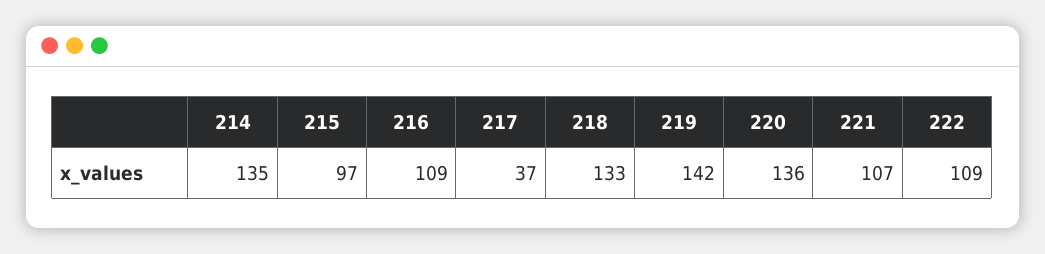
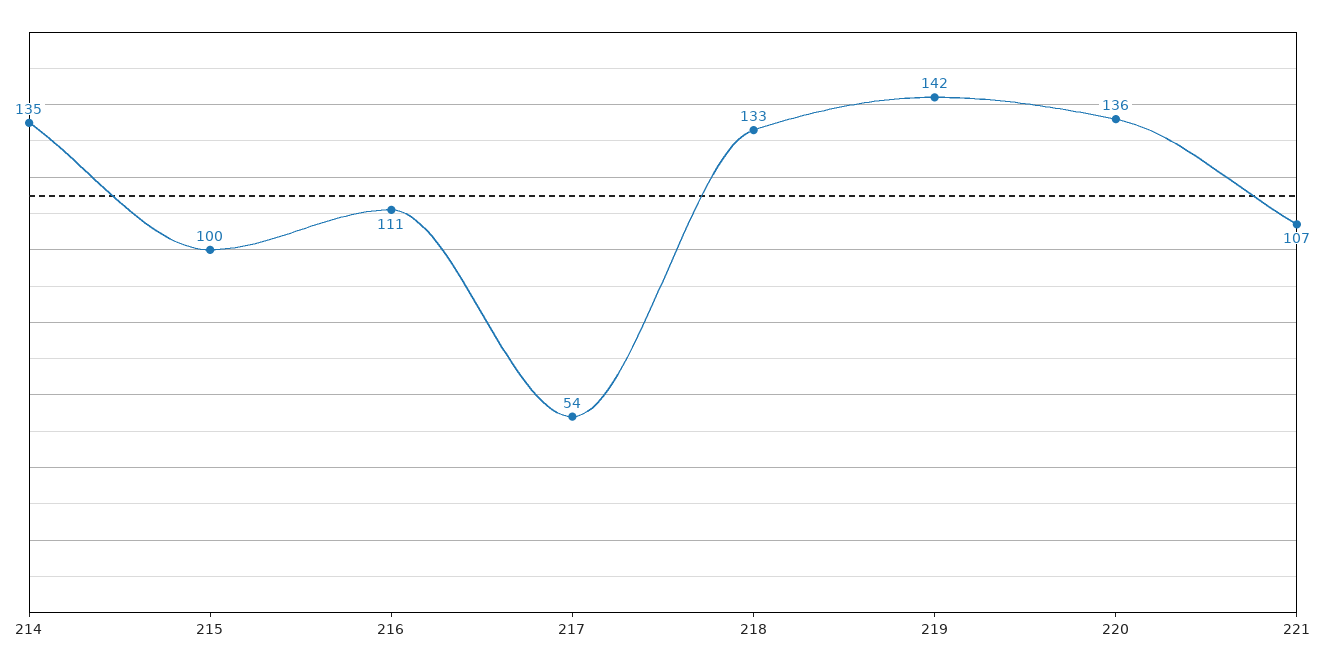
215: 97 -> 100
216: 109 -> 111
217: 37 -> 54
222: 109 -> none

